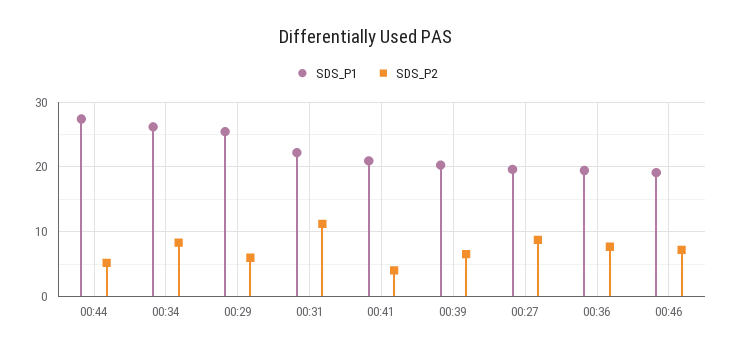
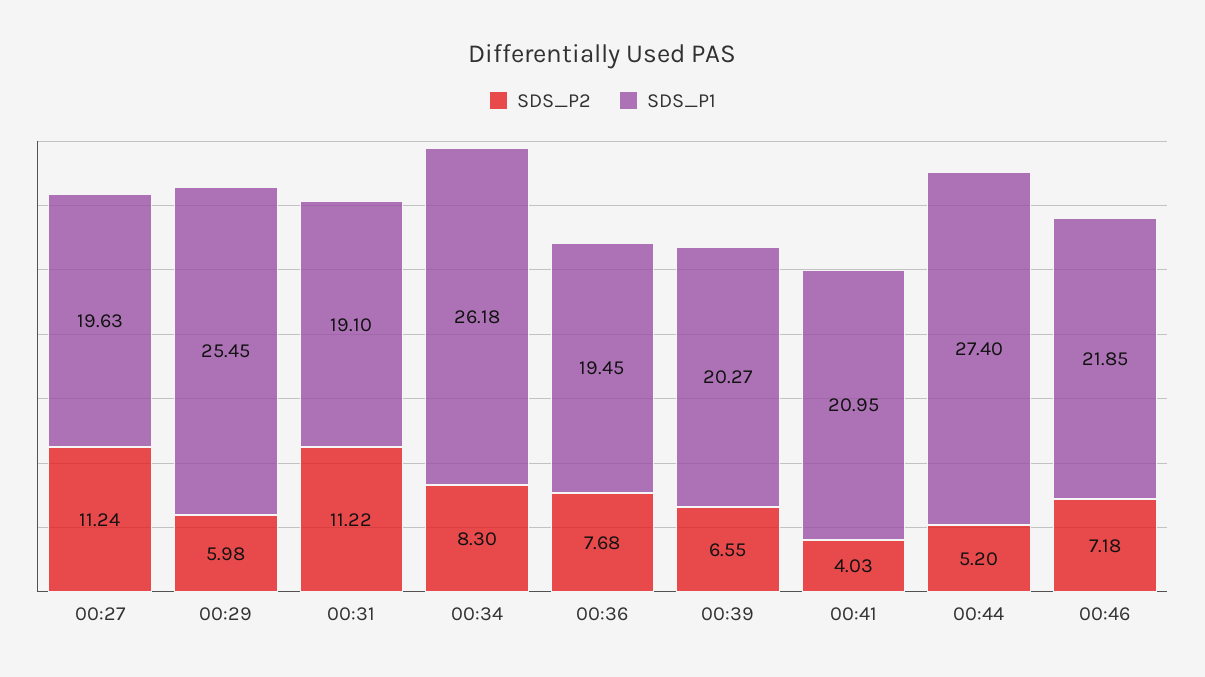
SDS_P1, 00:31: 22 -> 19.1
SDS_P2, 00:27: 9 -> 11.24
SDS_P1, 00:46: 19 -> 21.85

